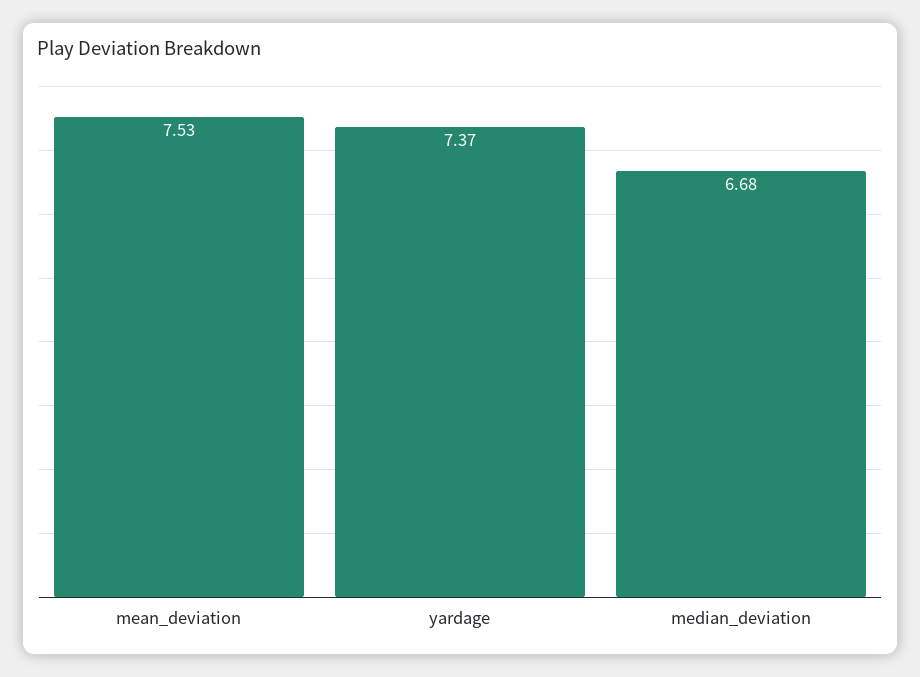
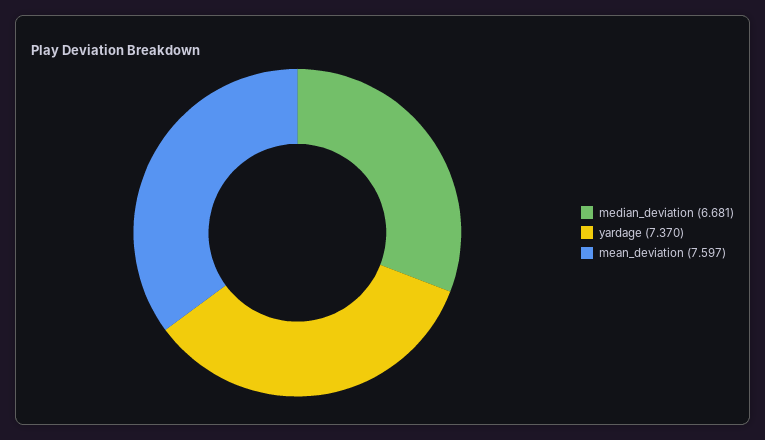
mean_deviation: 7.53 -> 7.597

